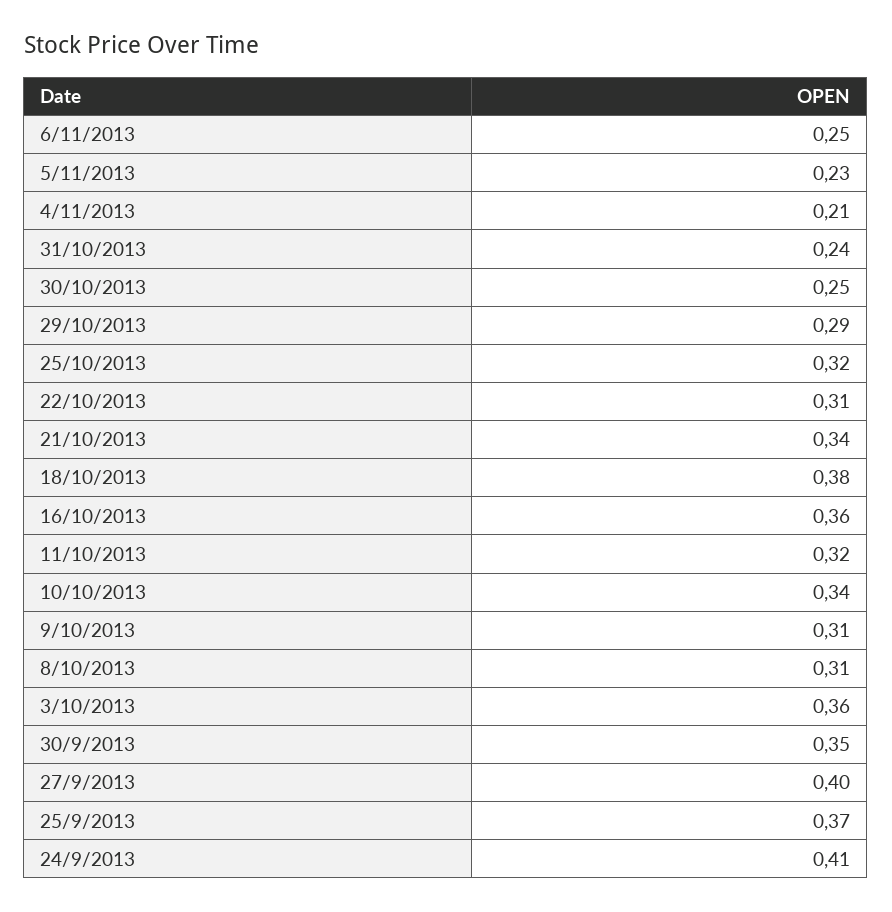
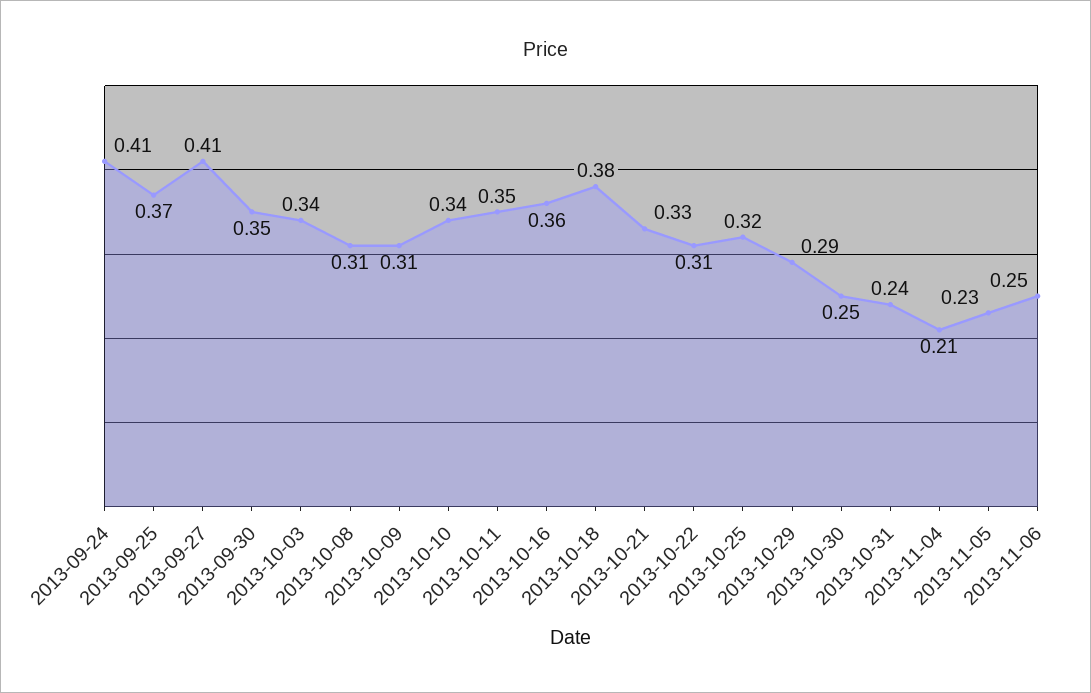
21/10/2013: 0.34 -> 0.33
11/10/2013: 0.32 -> 0.35
3/10/2013: 0.36 -> 0.34
27/9/2013: 0.4 -> 0.41

